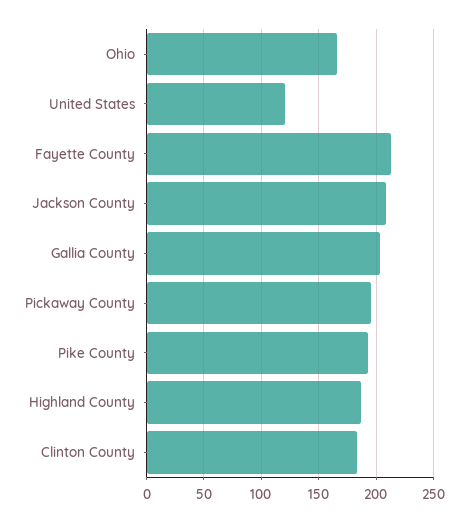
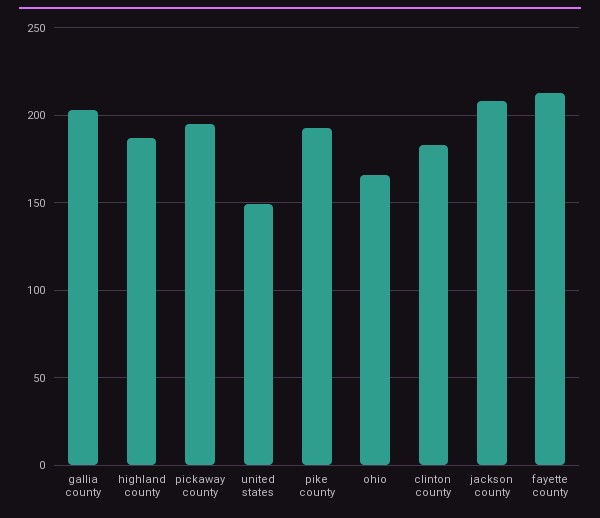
United States: 120 -> 150

